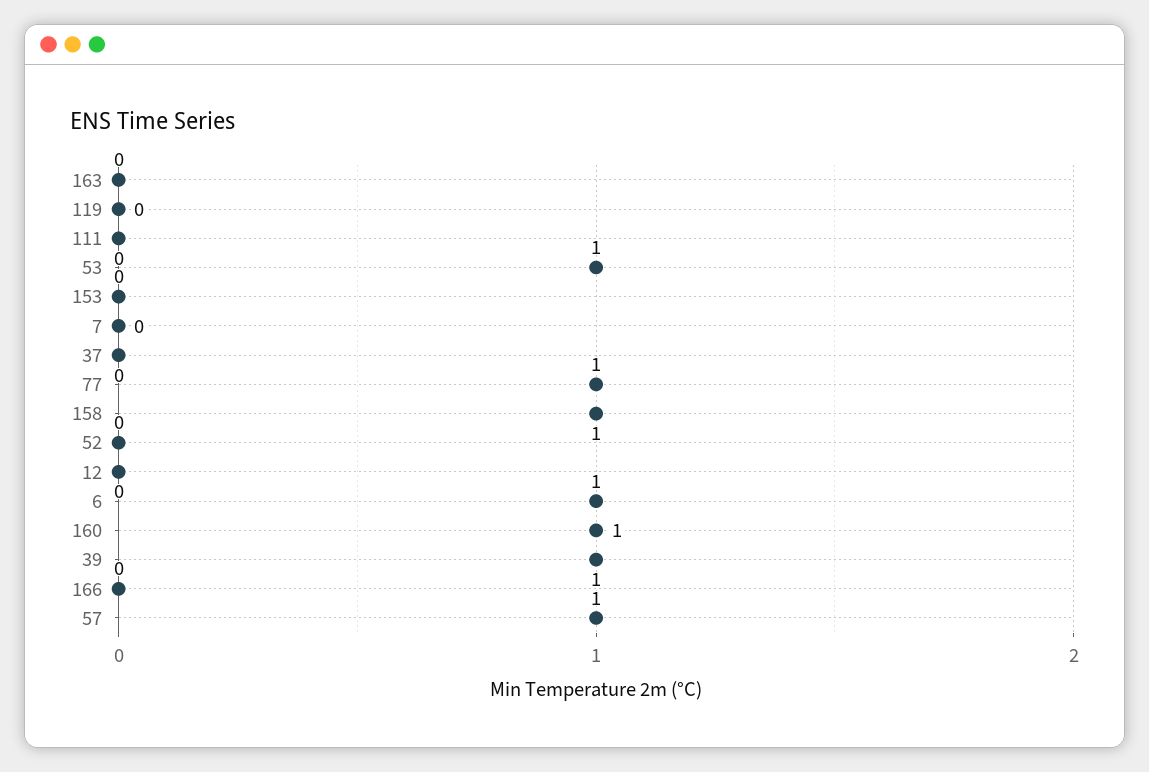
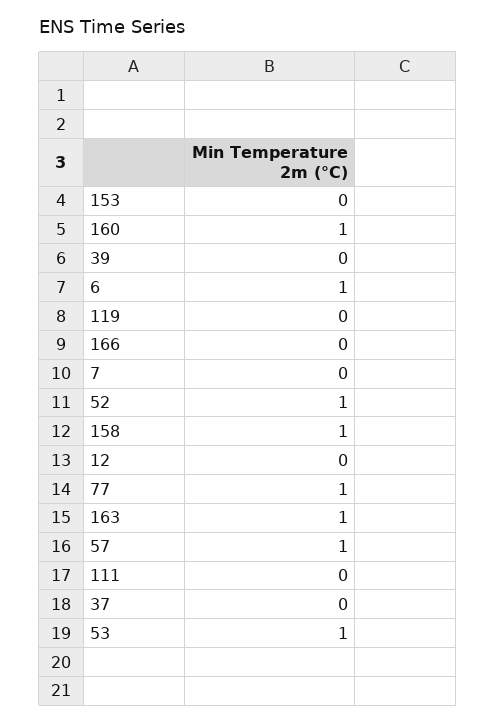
163: 0 -> 1
52: 0 -> 1
39: 1 -> 0

